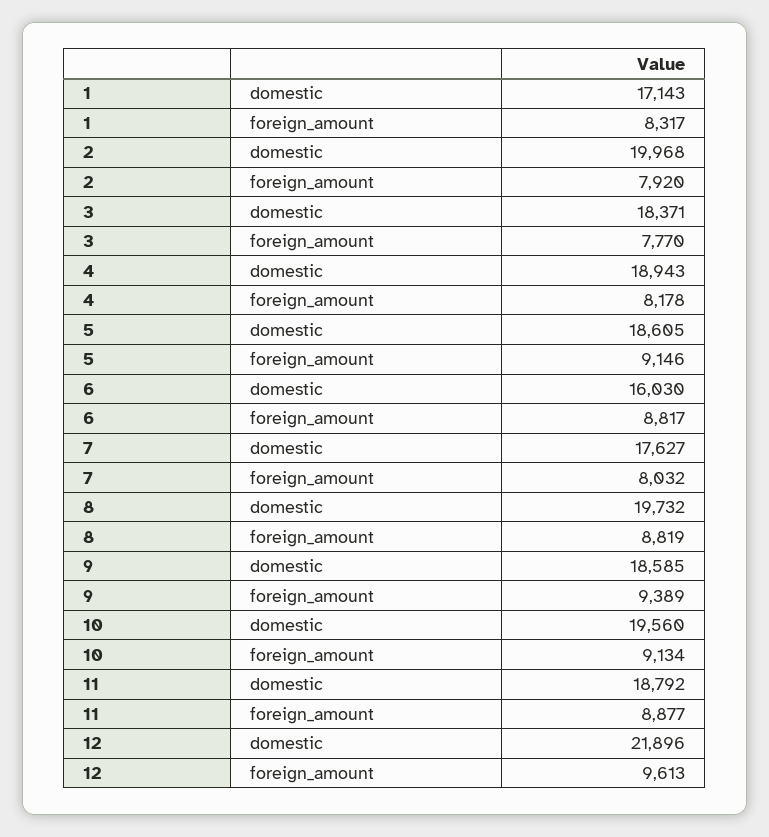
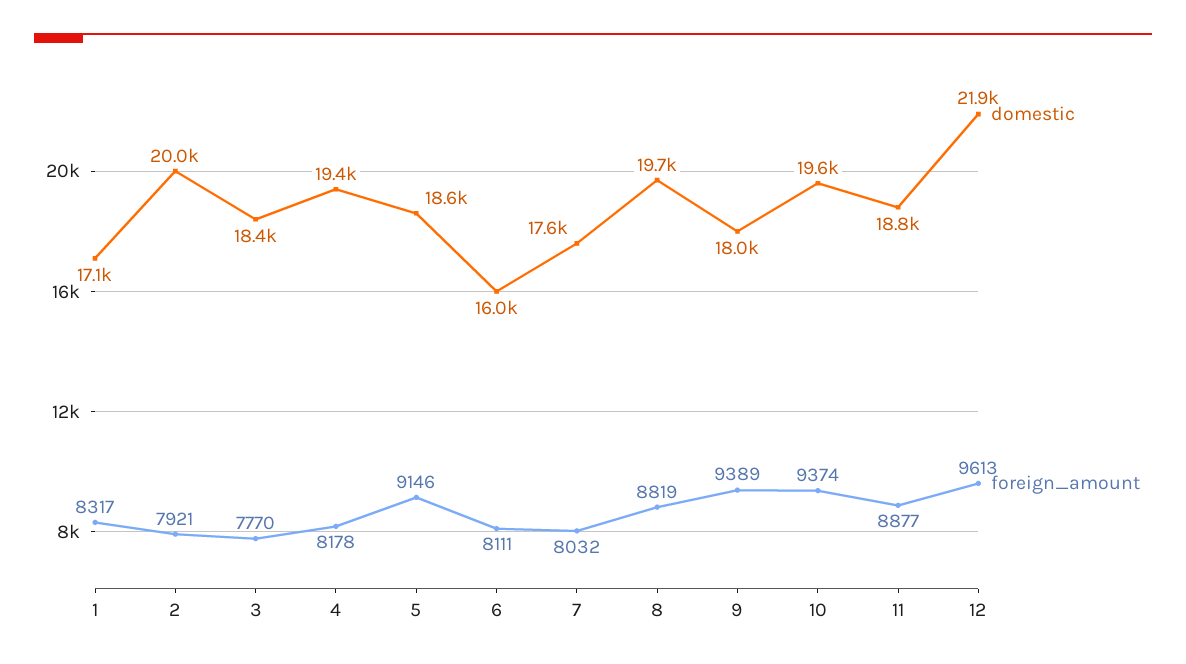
foreign_amount, 2: 7920 -> 7921
domestic, 4: 18943 -> 19400
foreign_amount, 6: 8817 -> 8111
domestic, 9: 18585 -> 18000
foreign_amount, 10: 9134 -> 9374

